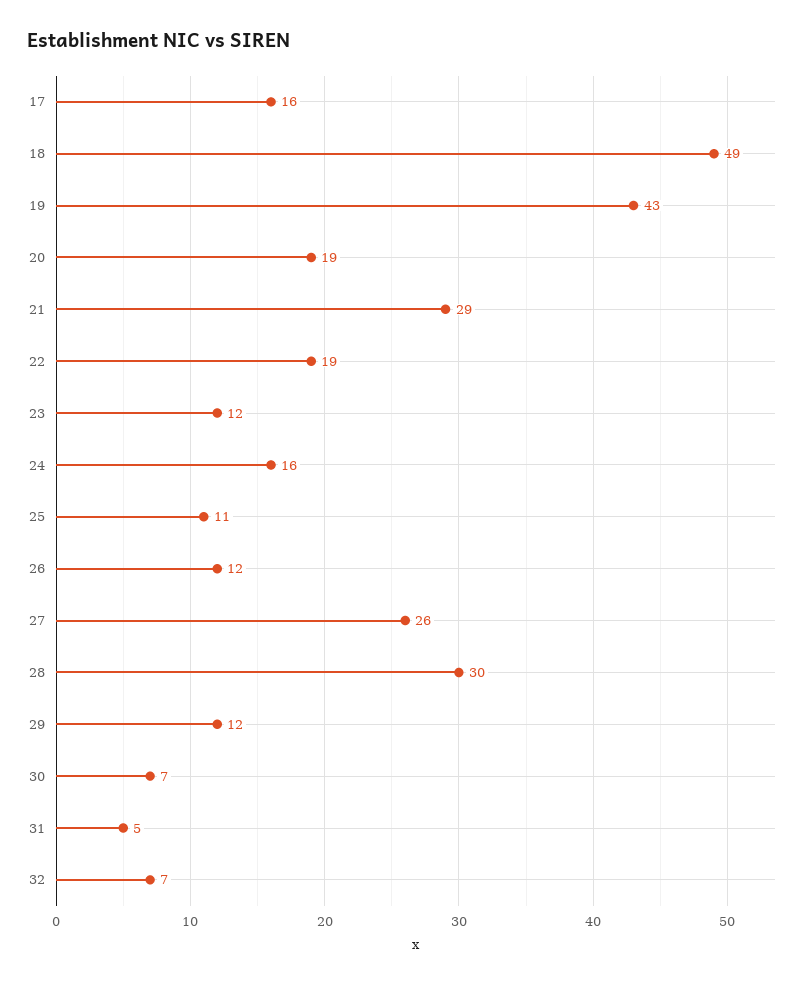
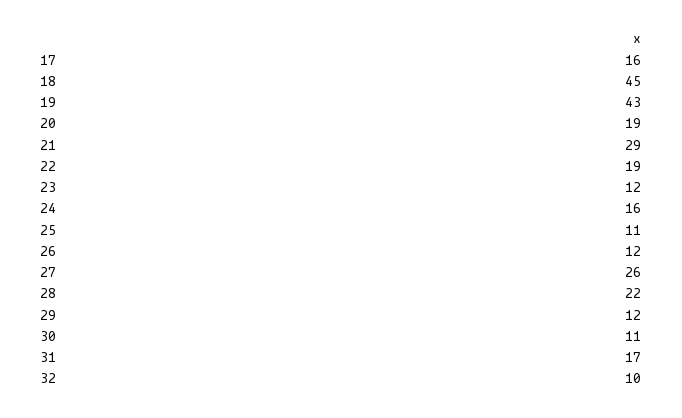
18: 49 -> 45
28: 30 -> 22
30: 7 -> 11
31: 5 -> 17
32: 7 -> 10

